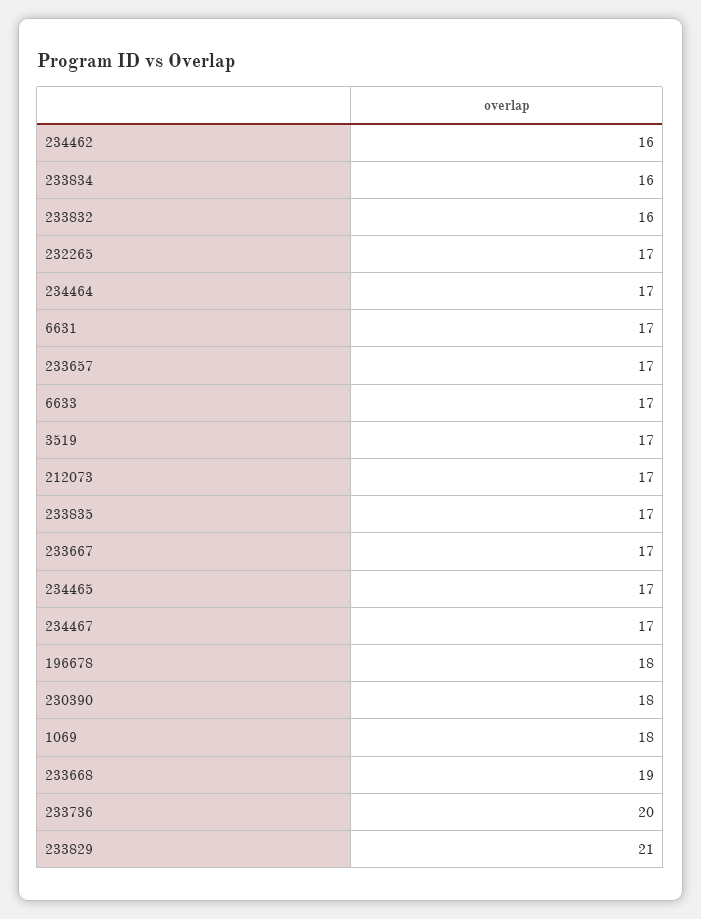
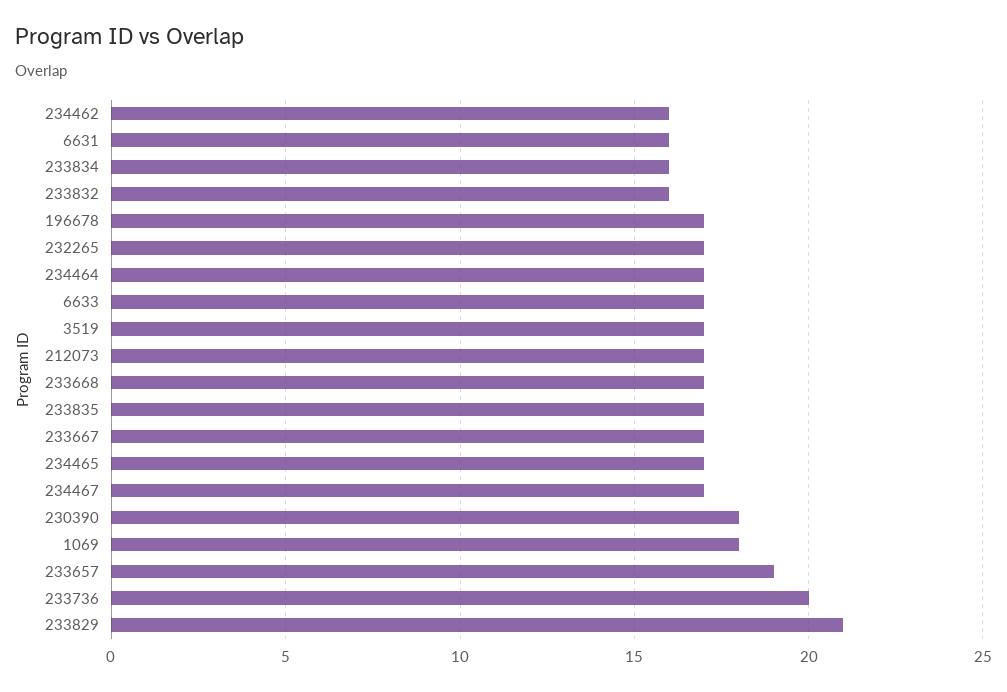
6631: 17 -> 16
233657: 17 -> 19
196678: 18 -> 17
233668: 19 -> 17

